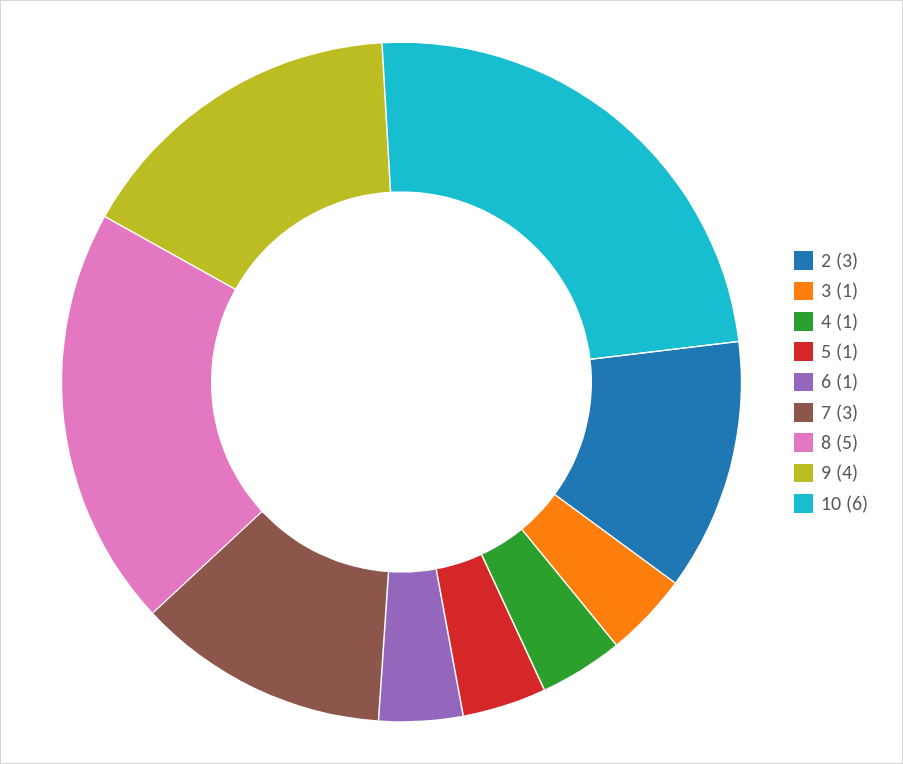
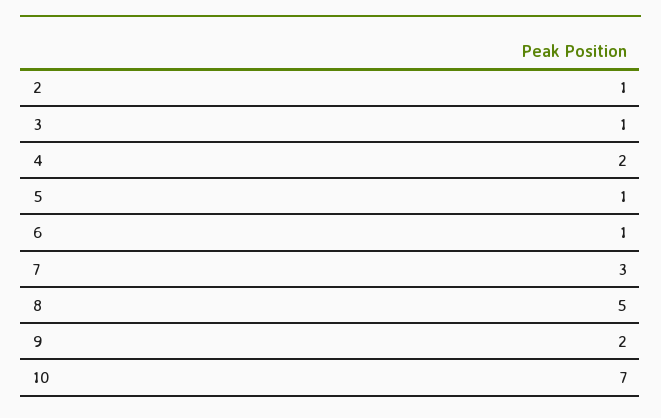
2: 3 -> 1
4: 1 -> 2
9: 4 -> 2
10: 6 -> 7

